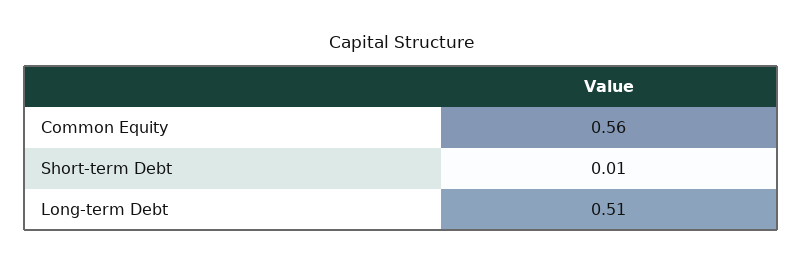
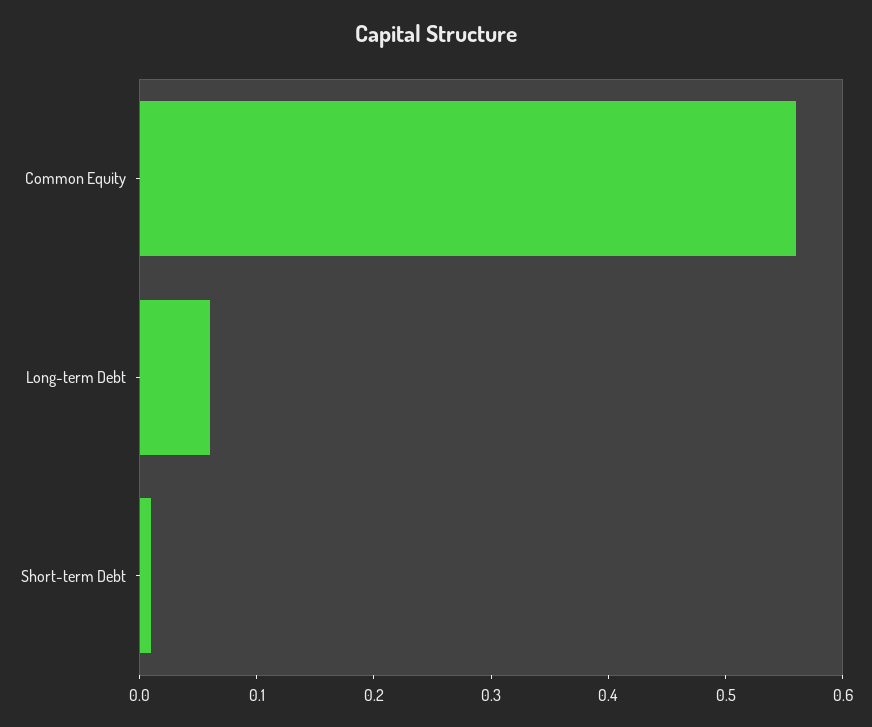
Long-term Debt: 0.51 -> 0.06

